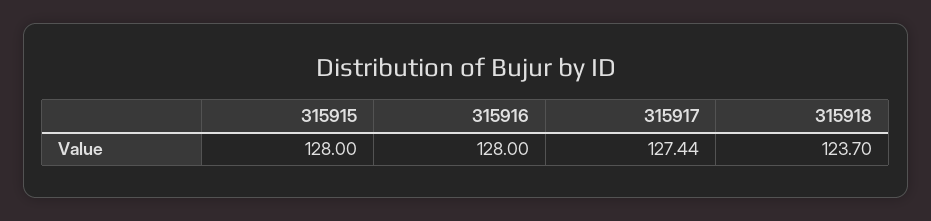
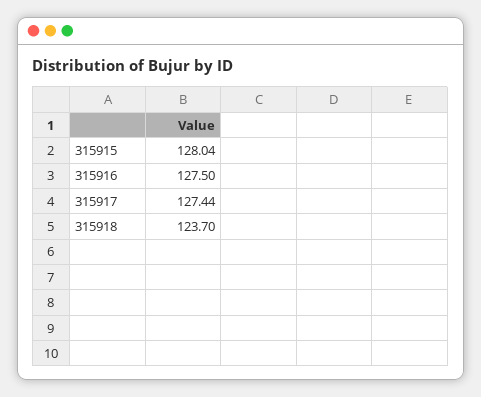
315915: 128 -> 128.04
315916: 128 -> 127.5

